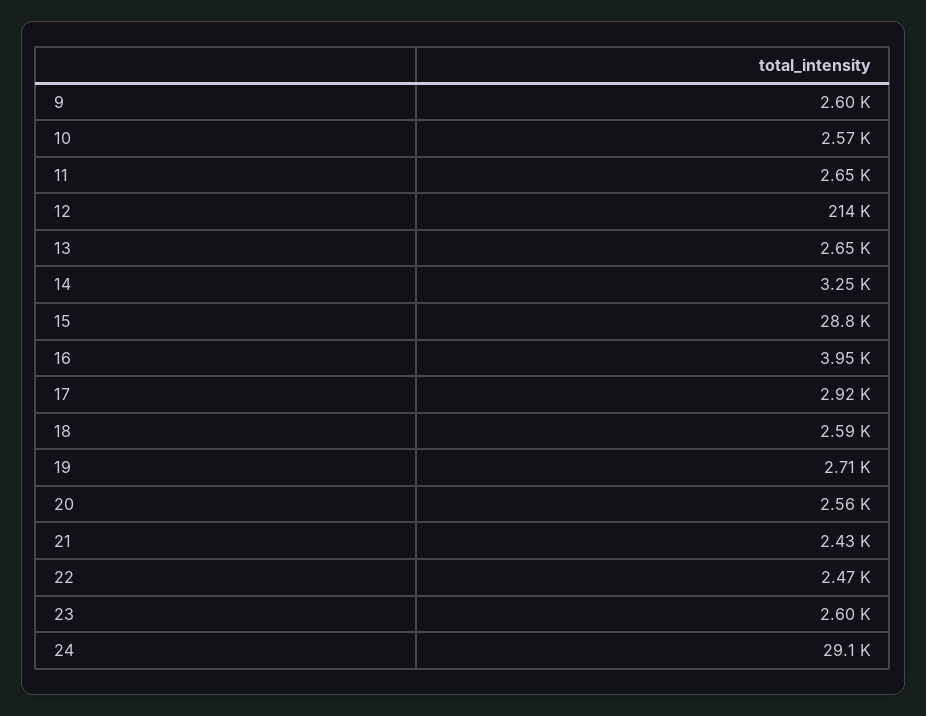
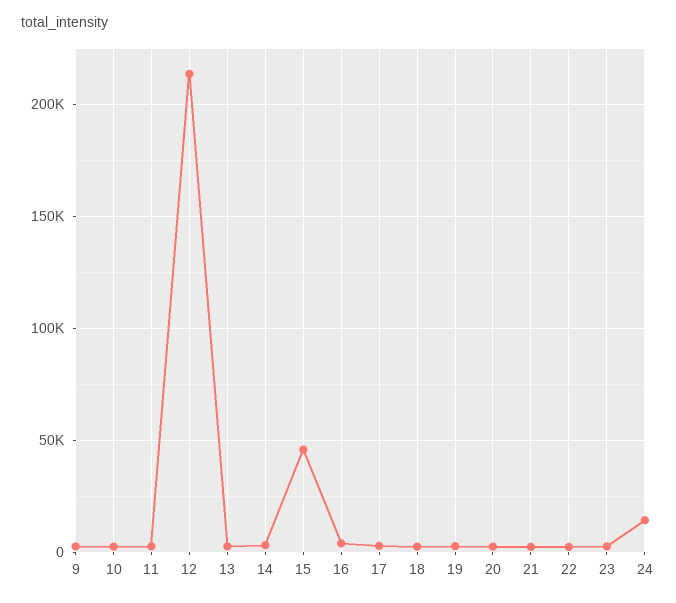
15: 28800 -> 45000
24: 29100 -> 15000

